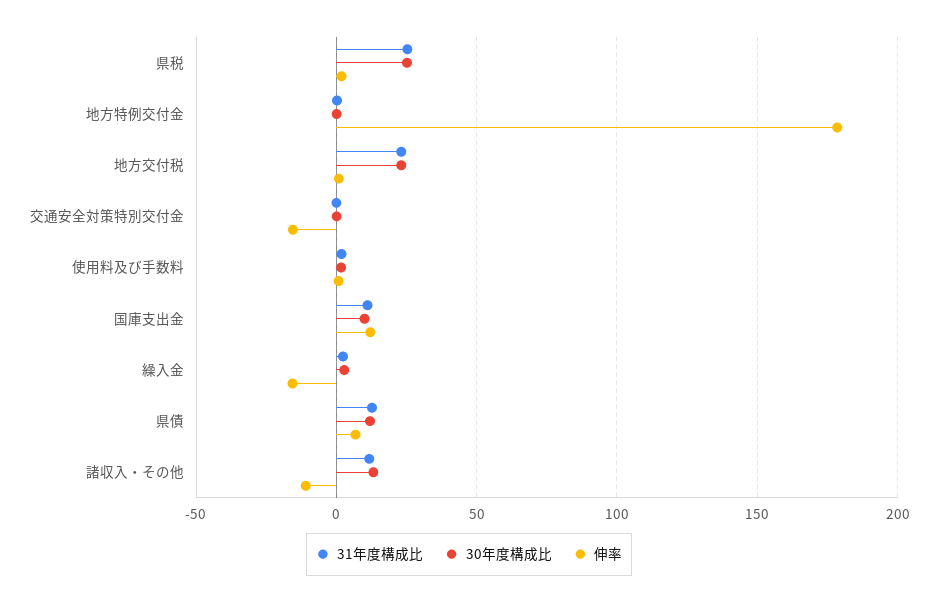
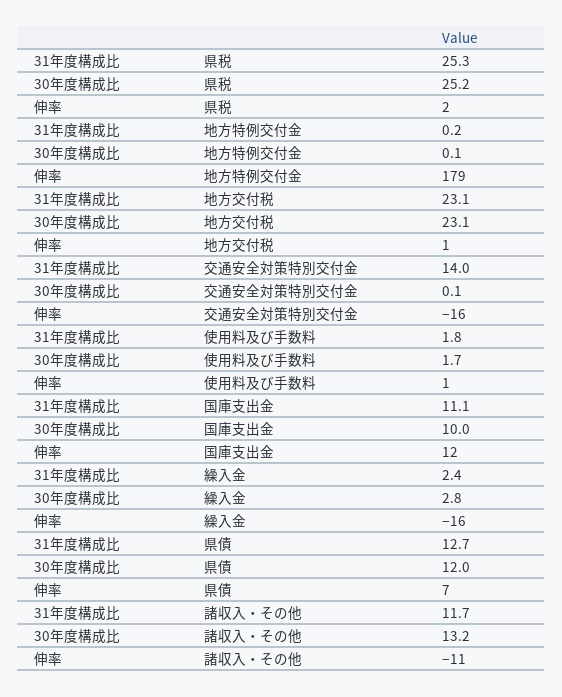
31年度構成比, 交通安全対策特別交付金: 0 -> 14

